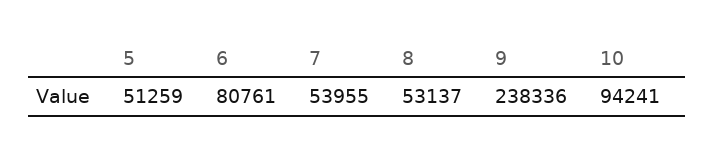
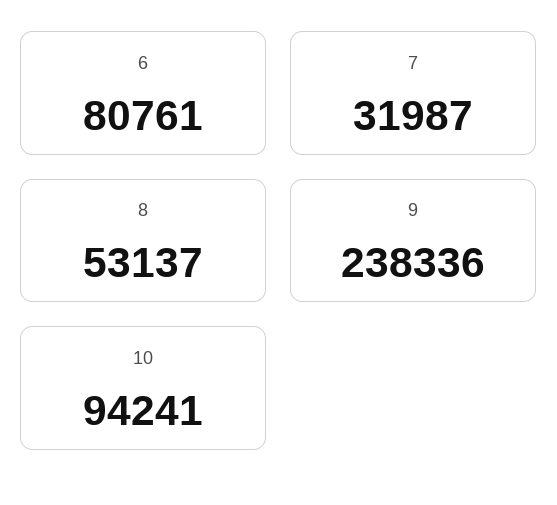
5: 51259 -> none
7: 53955 -> 31987

